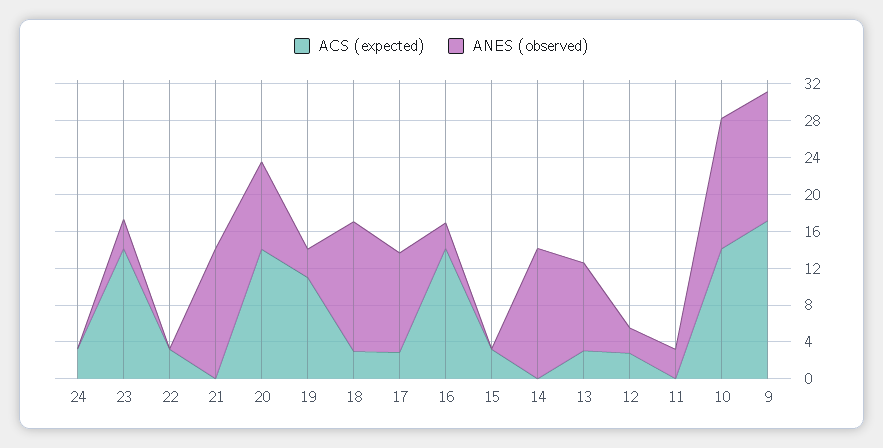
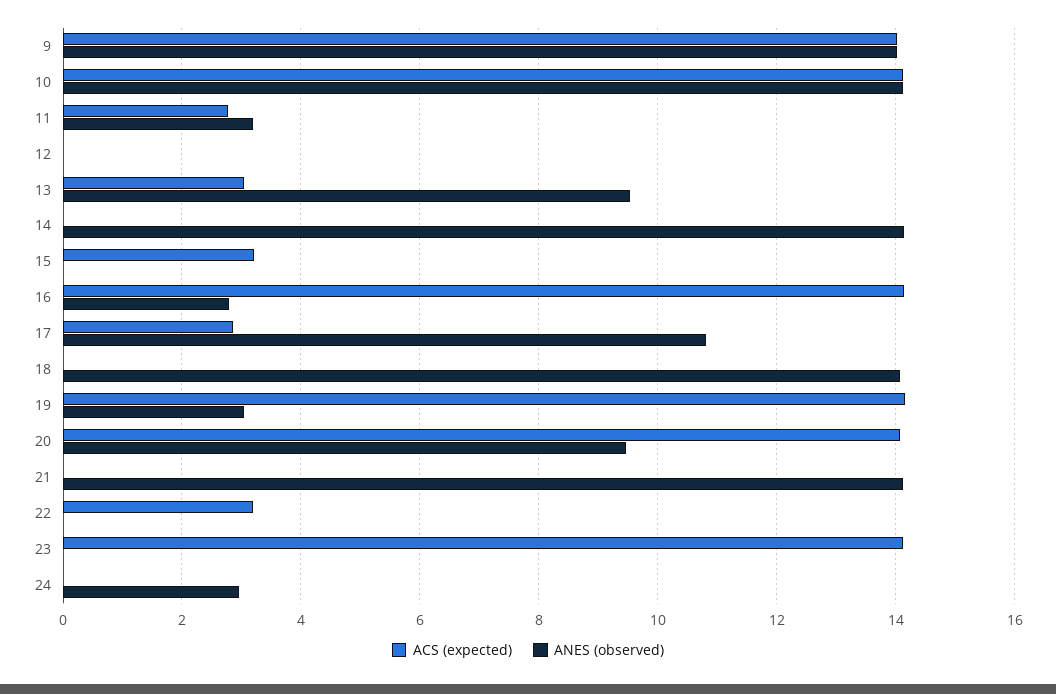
ACS (expected), 24: 3 -> 0
ANES (observed), 24: 0 -> 3
ANES (observed), 23: 3 -> 0
ACS (expected), 19: 11 -> 14.2
ACS (expected), 18: 3 -> 0
ACS (expected), 12: 3 -> 0
ANES (observed), 12: 3 -> 0
ACS (expected), 11: 0 -> 2.8
ACS (expected), 9: 17 -> 14

